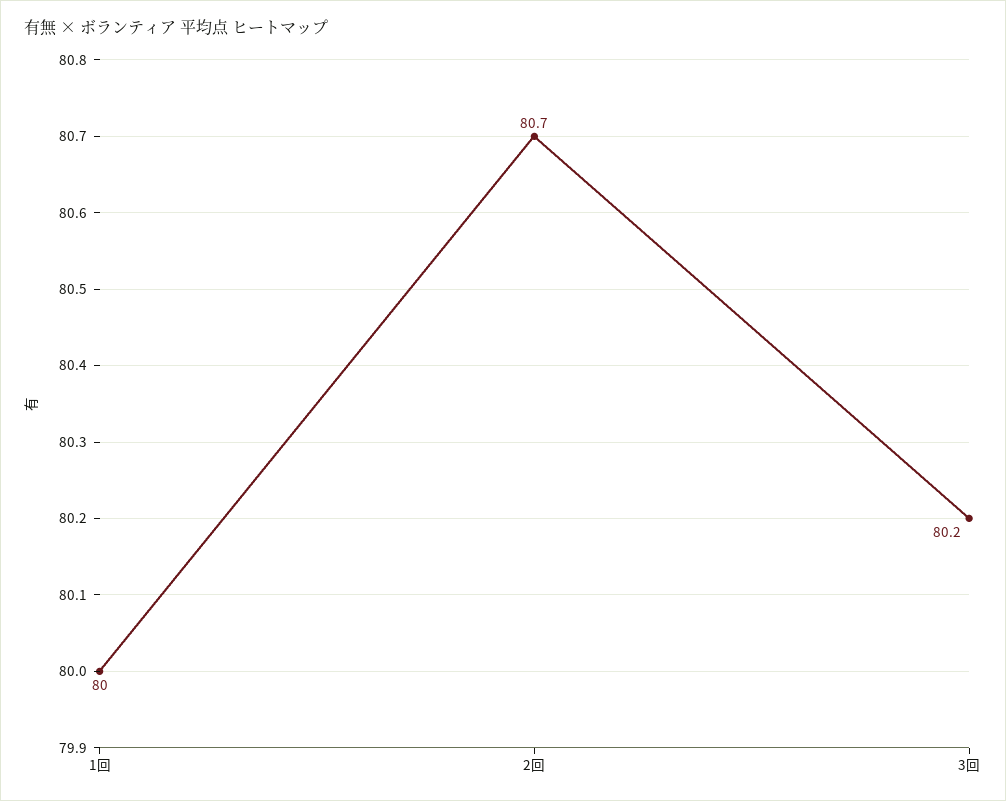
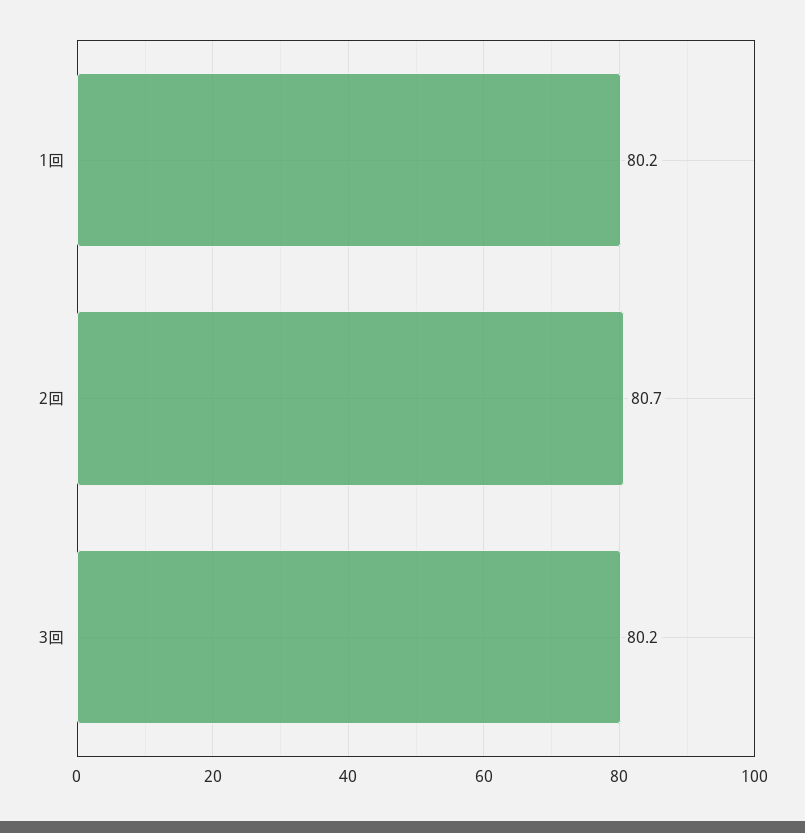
1回: 80 -> 80.2

